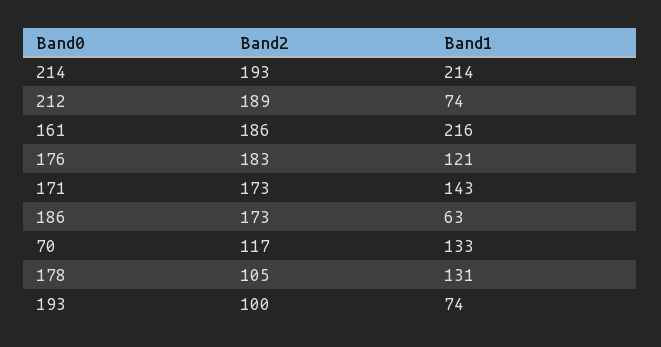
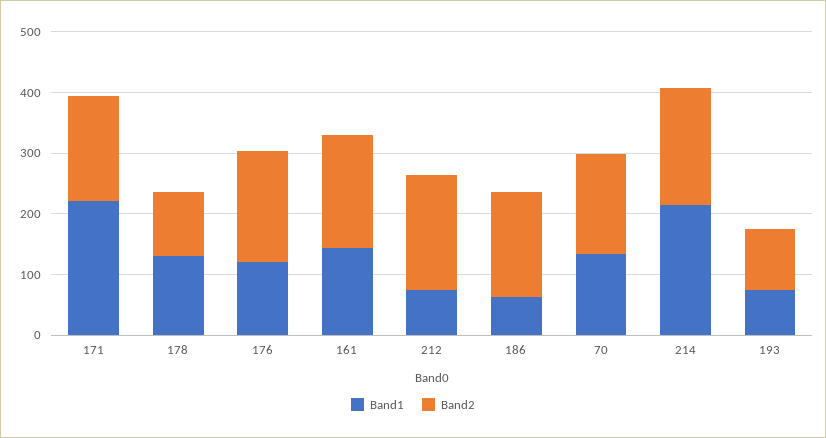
Band1, 161: 216 -> 140
Band1, 171: 143 -> 220
Band2, 70: 117 -> 160

